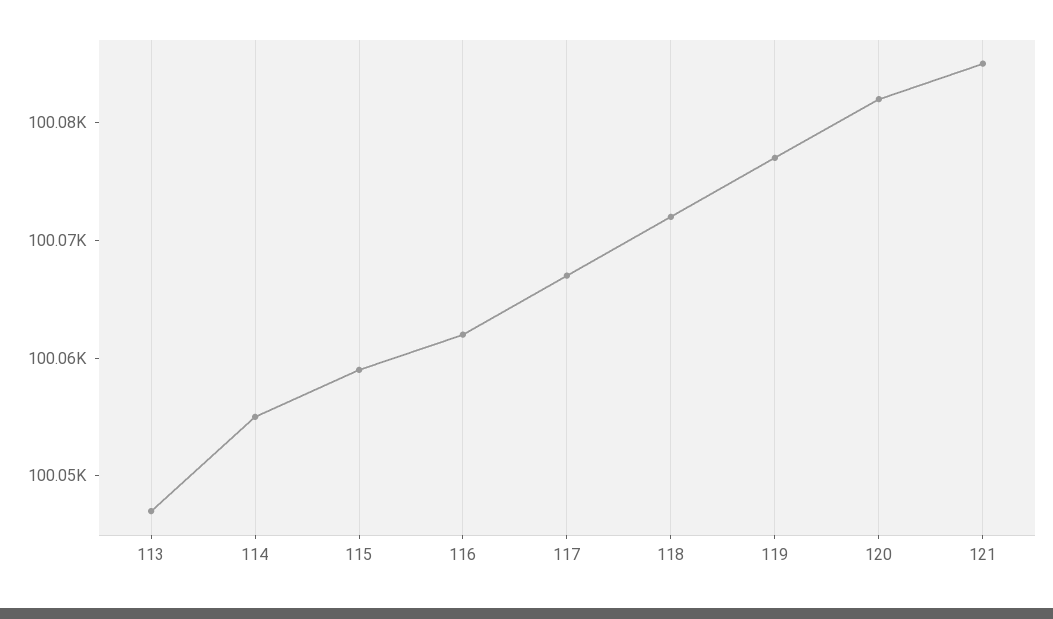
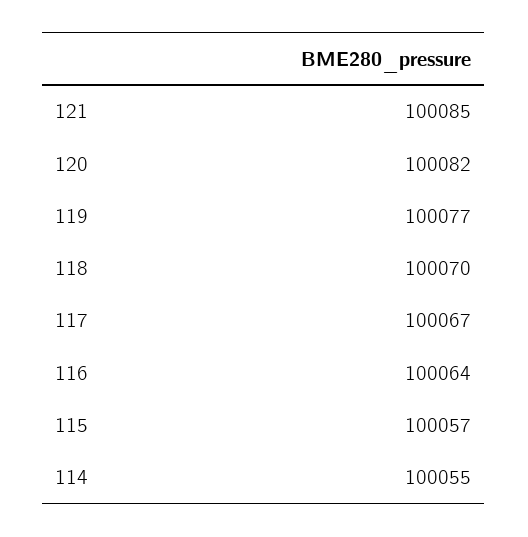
113: 100047 -> none
115: 100059 -> 100057
116: 100062 -> 100064
118: 100072 -> 100070

